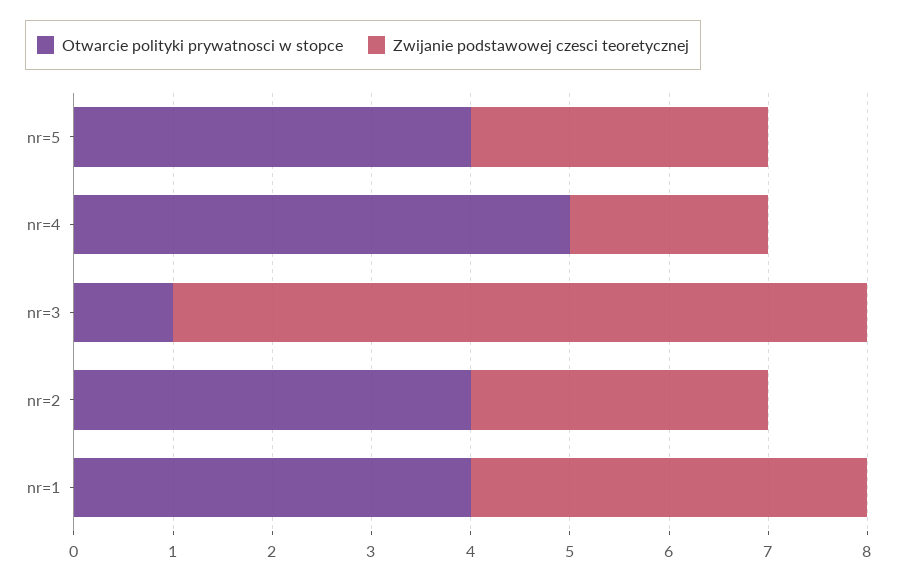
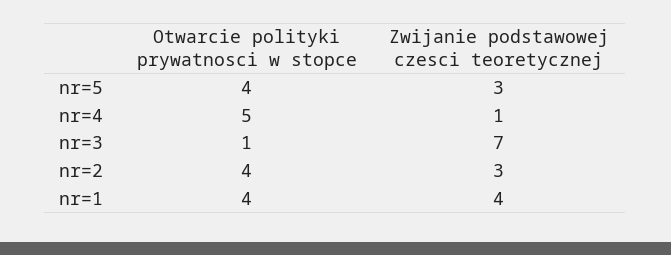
Zwijanie podstawowej czesci teoretycznej, nr=4: 2 -> 1

